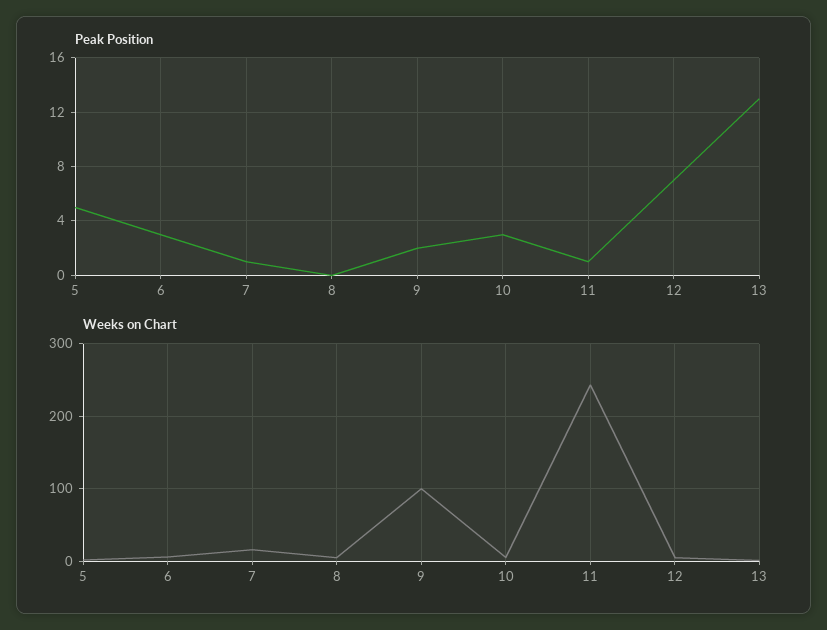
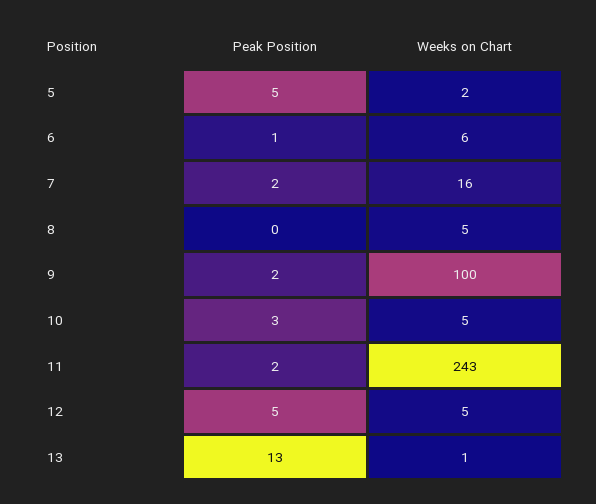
Peak Position, 6: 3 -> 1
Peak Position, 7: 1 -> 2
Peak Position, 11: 1 -> 2
Peak Position, 12: 7 -> 5

